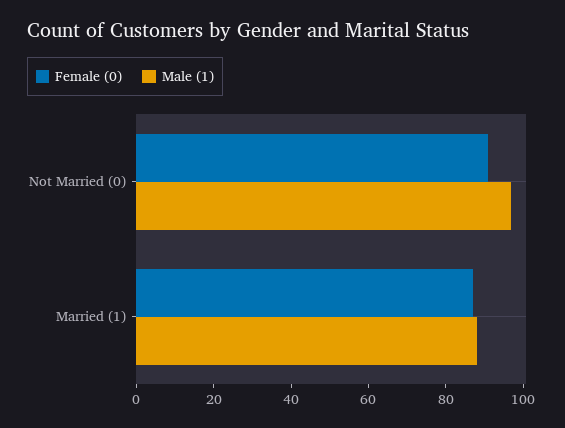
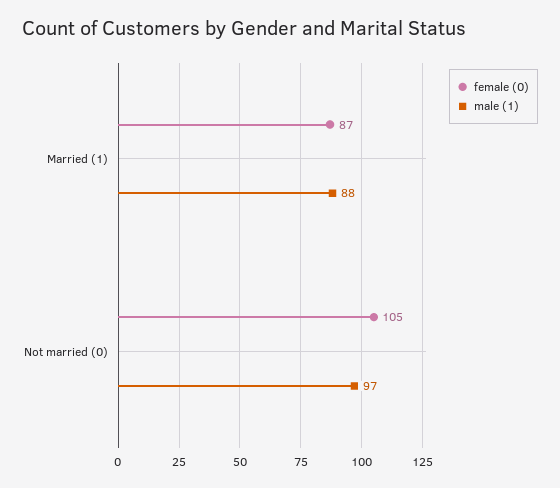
Female (0), Not Married (0): 90 -> 105

